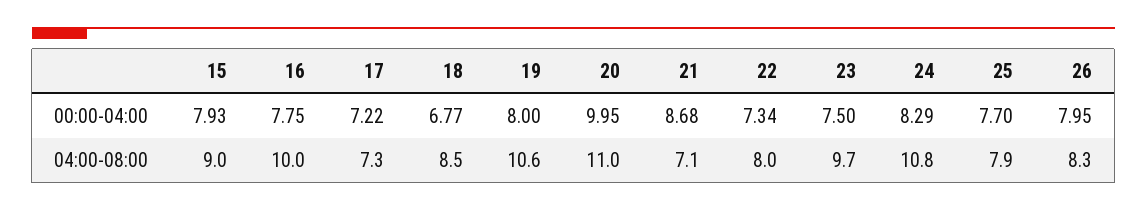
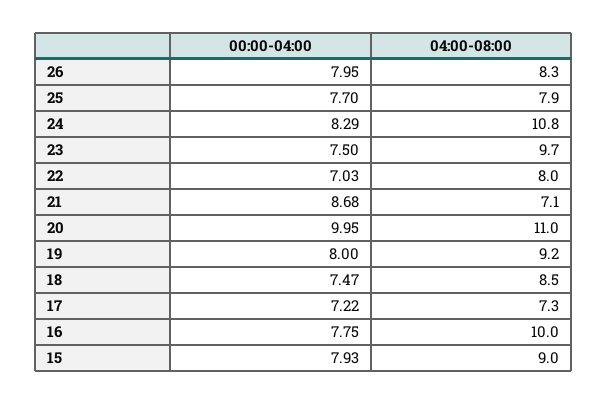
18, 00:00-04:00: 6.77 -> 7.47
22, 00:00-04:00: 7.34 -> 7.03
19, 04:00-08:00: 10.6 -> 9.2

